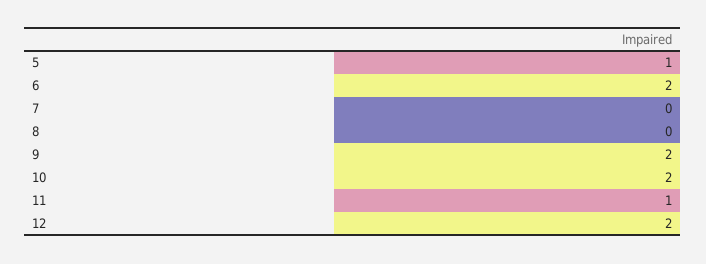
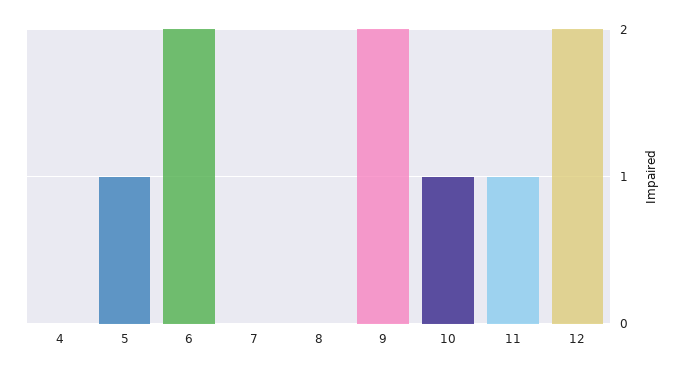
10: 2 -> 1
4: none -> 0

